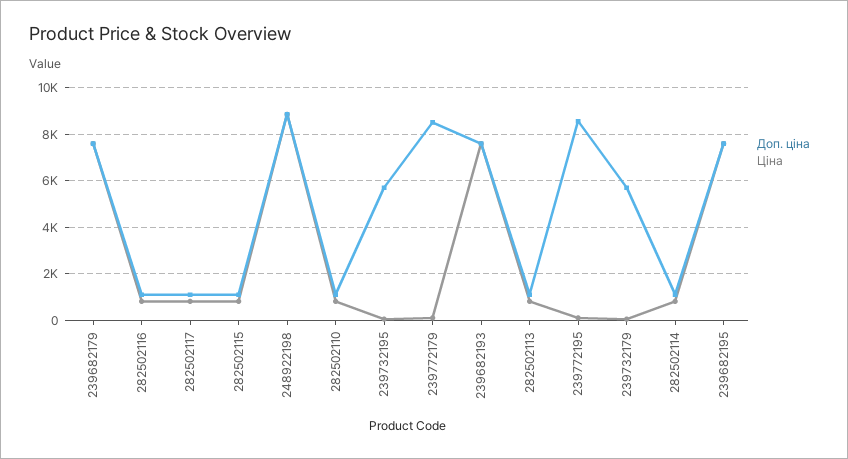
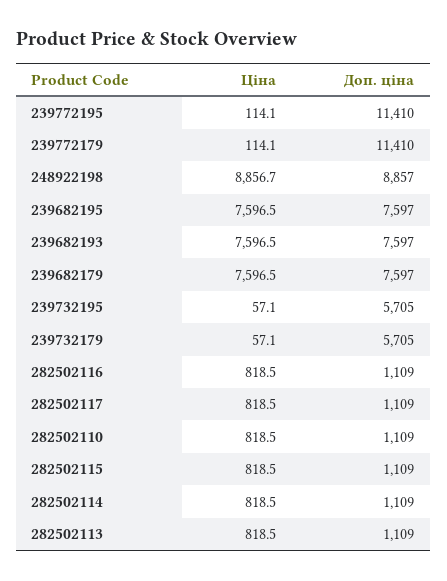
Доп. ціна, 239772179: 8500 -> 11410
Доп. ціна, 239772195: 8500 -> 11410

